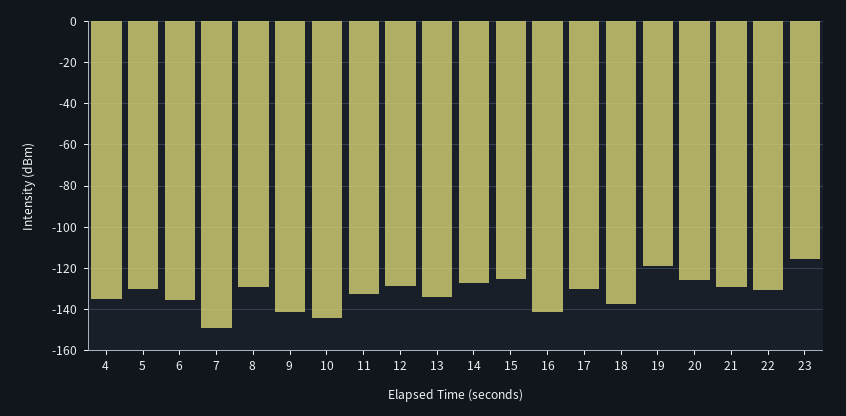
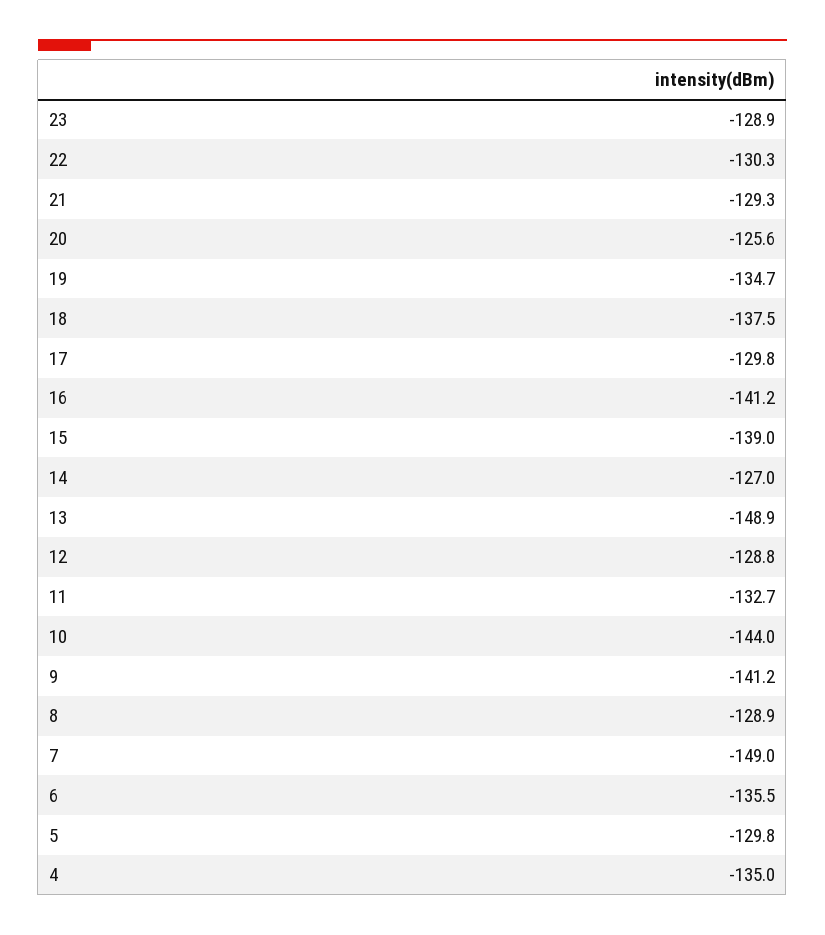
13: -135 -> -148.9
15: -125 -> -139
19: -120 -> -134.7
23: -115 -> -128.9

